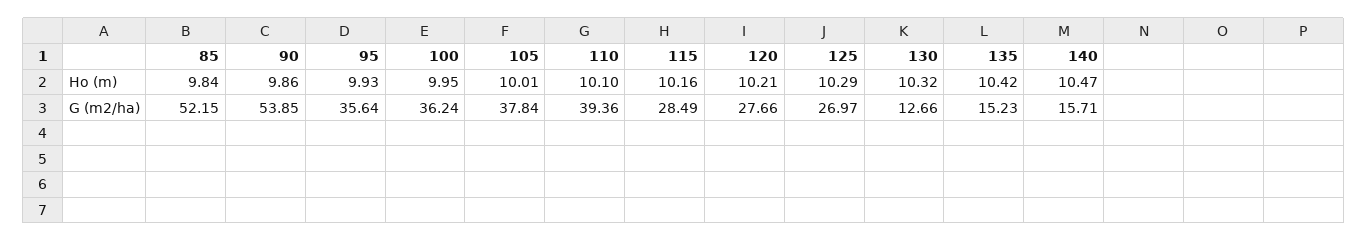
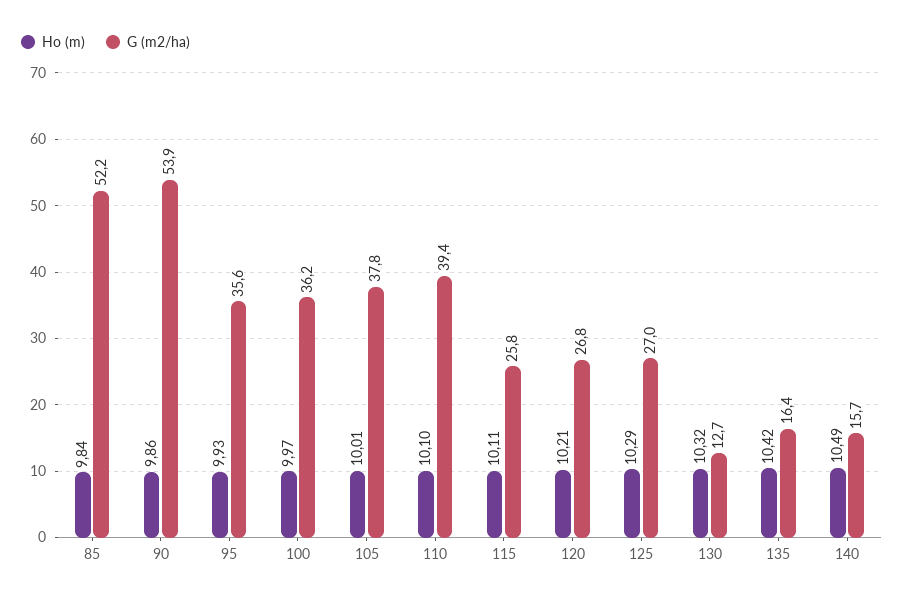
Ho (m), 100: 9.95 -> 9.97
Ho (m), 115: 10.16 -> 10.11
Ho (m), 140: 10.47 -> 10.49
G (m2/ha), 115: 28.49 -> 25.8
G (m2/ha), 120: 27.66 -> 26.8
G (m2/ha), 135: 15.23 -> 16.4

